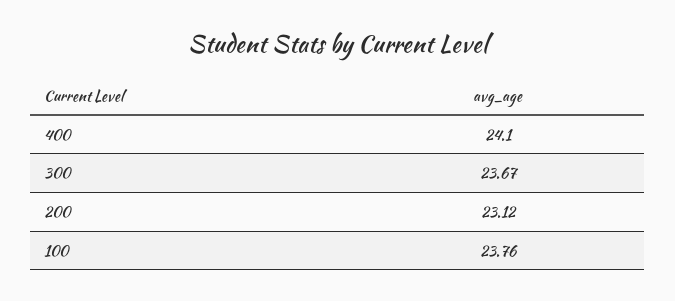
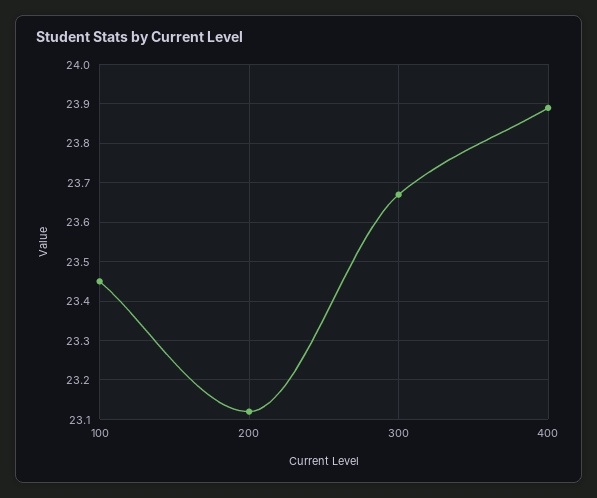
400: 24.1 -> 23.9
100: 23.76 -> 23.45

